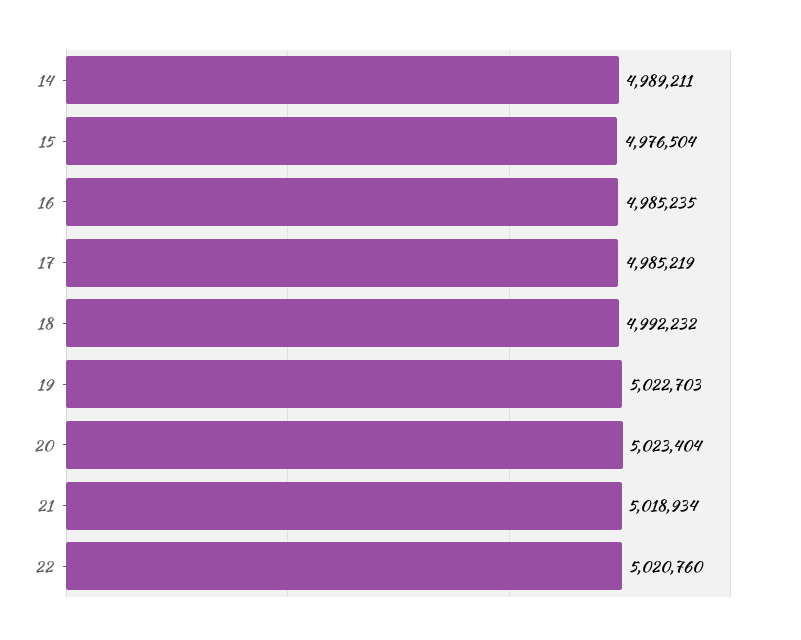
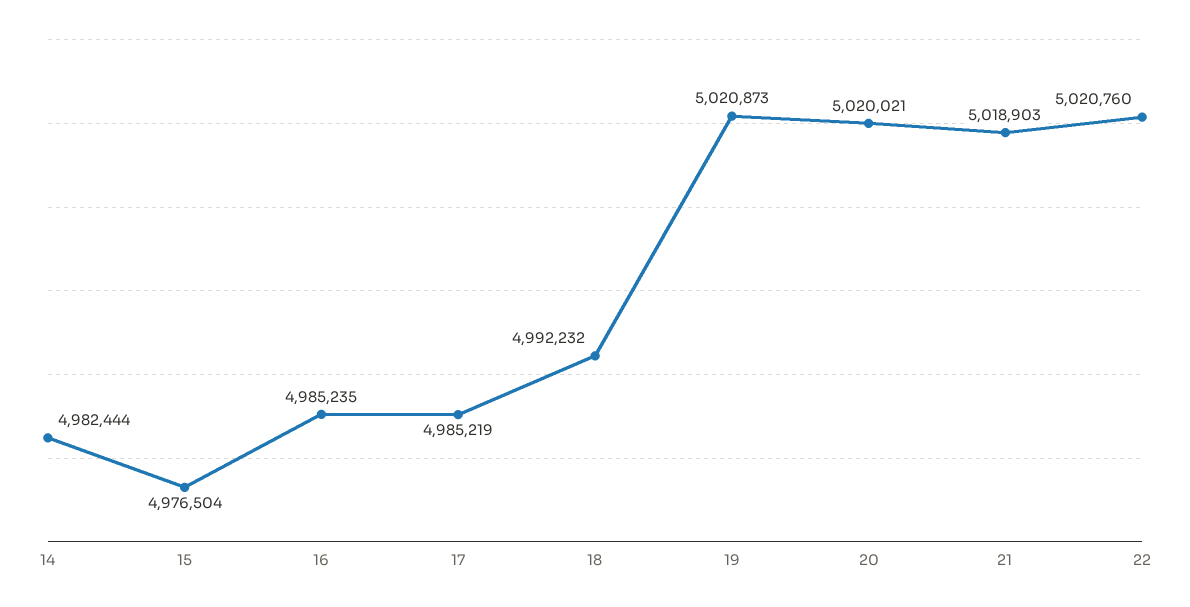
14: 4989211 -> 4982444
19: 5022703 -> 5020873
20: 5023404 -> 5020021
21: 5018934 -> 5018903

